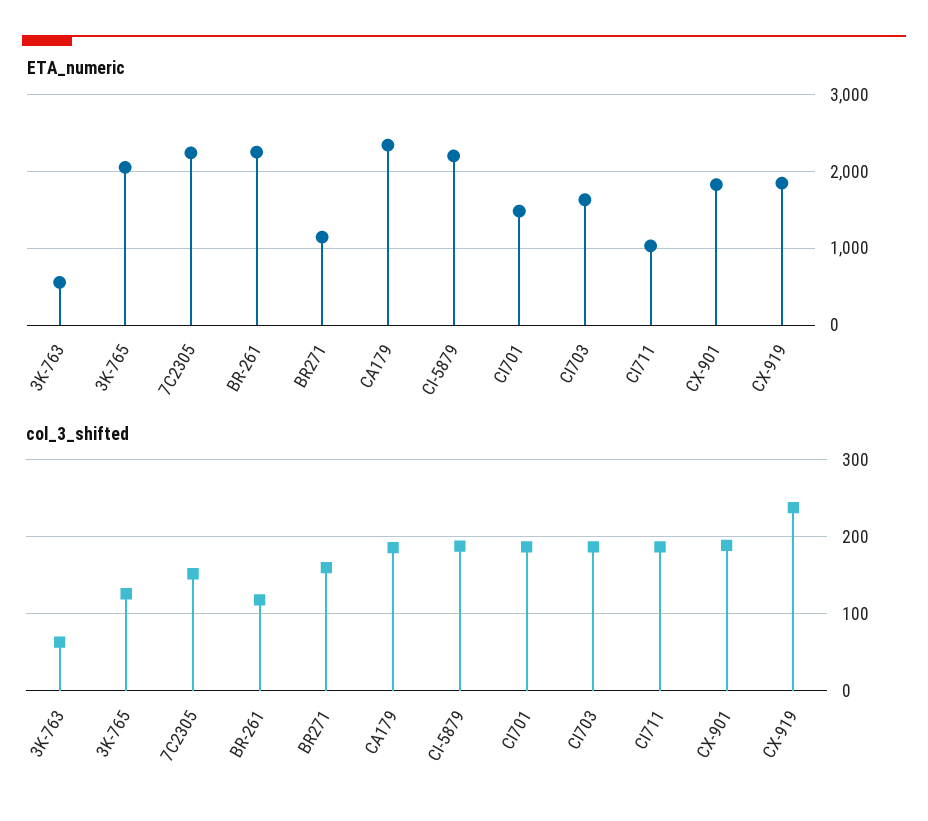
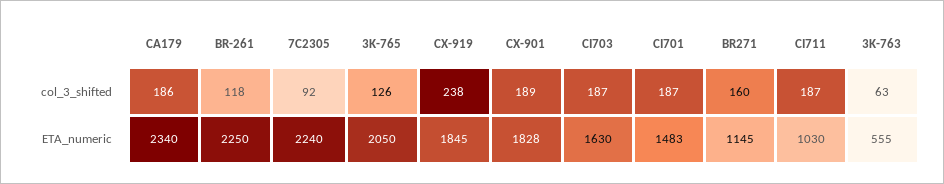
ETA_numeric, CI-5879: 2200 -> none
col_3_shifted, 7C2305: 150 -> 92
col_3_shifted, CI-5879: 190 -> none

